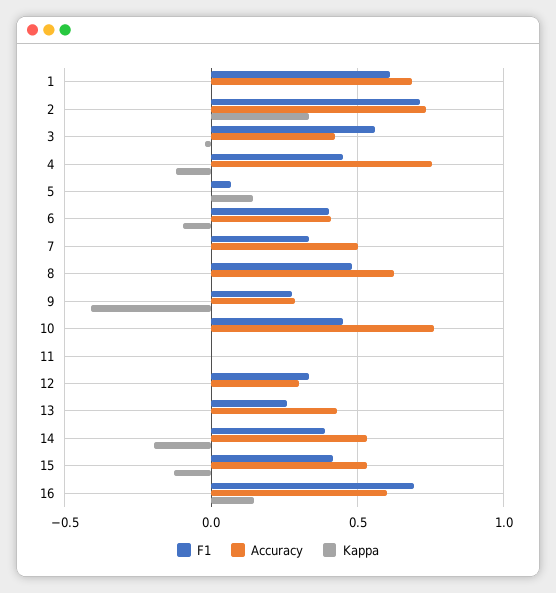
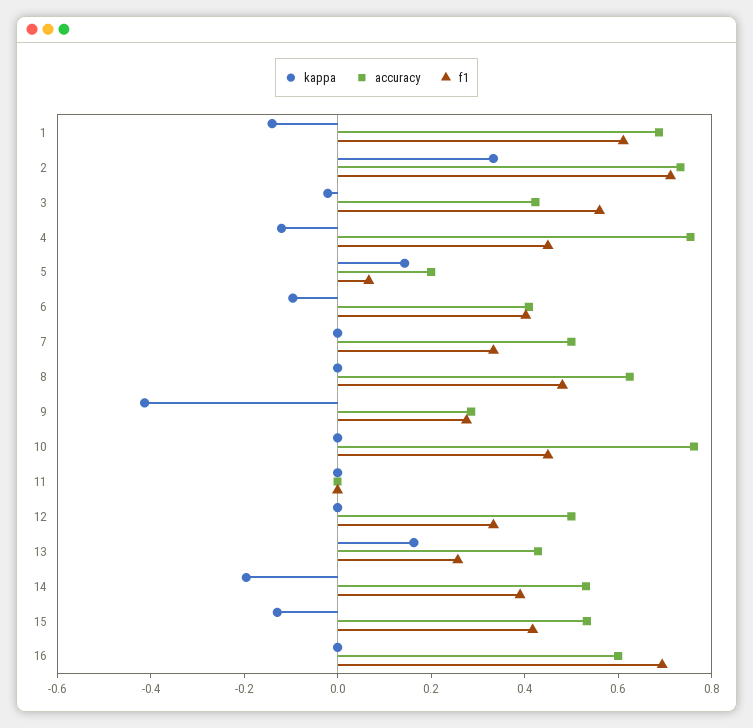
Kappa, 1: 0 -> -0.15
Accuracy, 5: 0 -> 0.2
Accuracy, 12: 0.3 -> 0.5
Kappa, 13: 0 -> 0.15
Kappa, 16: 0.15 -> 0

